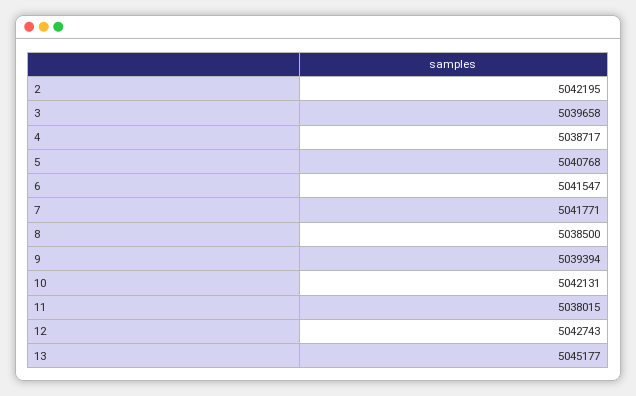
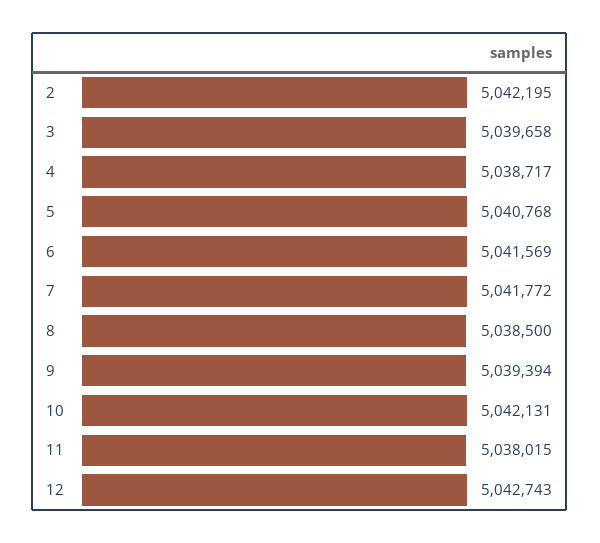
6: 5041547 -> 5041569
7: 5041771 -> 5041772
13: 5045177 -> none

